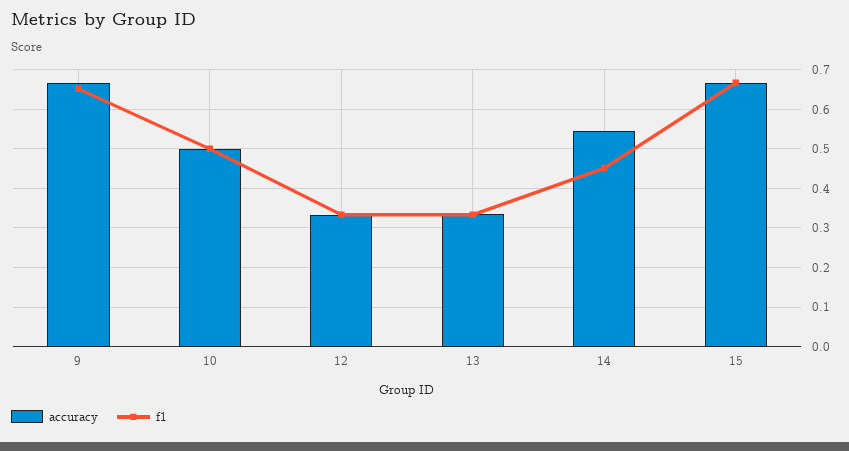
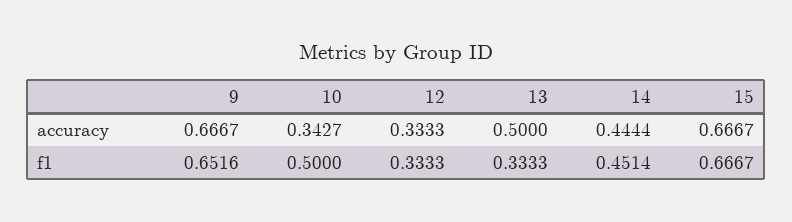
accuracy, 10: 0.5 -> 0.3427
accuracy, 13: 0.34 -> 0.5
accuracy, 14: 0.54 -> 0.4444

